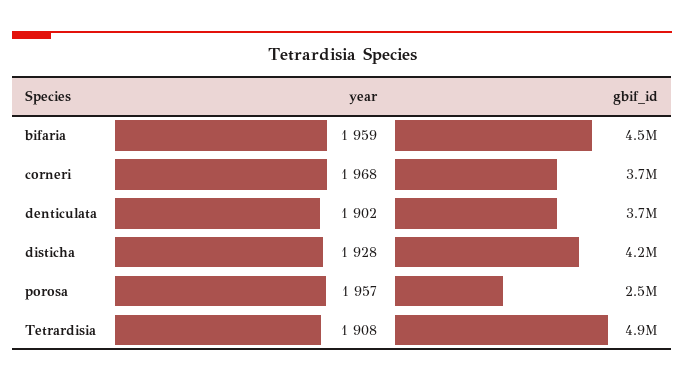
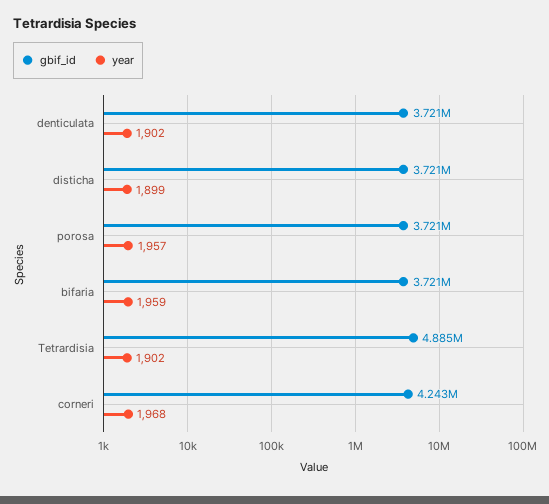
gbif_id, bifaria: 4500000 -> 3721000
gbif_id, corneri: 3700000 -> 4243000
year, disticha: 1928 -> 1899
gbif_id, disticha: 4200000 -> 3721000
gbif_id, porosa: 2500000 -> 3721000
year, Tetrardisia: 1908 -> 1902

